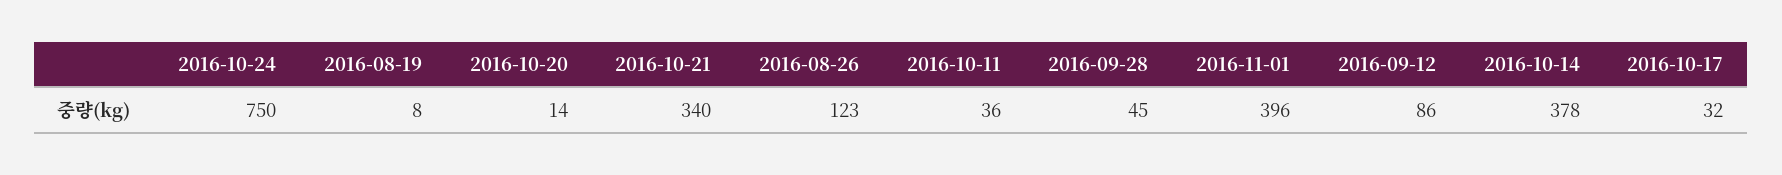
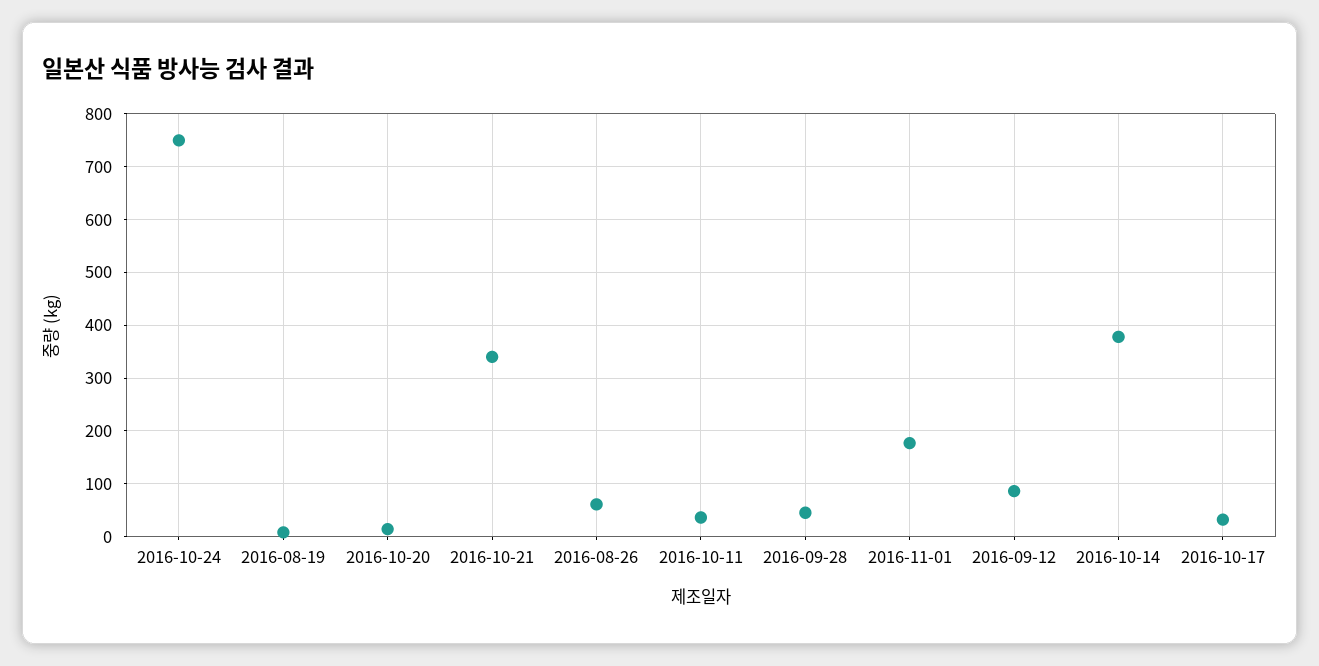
2016-08-26: 123 -> 60
2016-11-01: 396 -> 180

